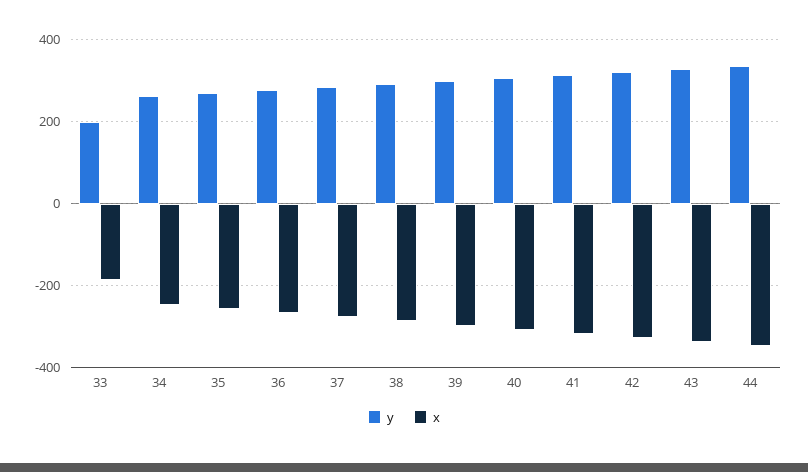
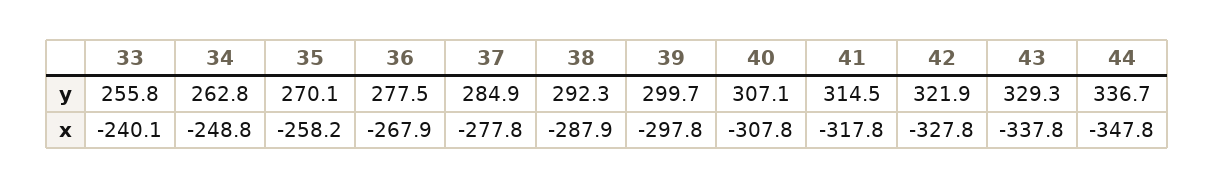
y, 33: 200 -> 255.8
x, 33: -180 -> -240.1

